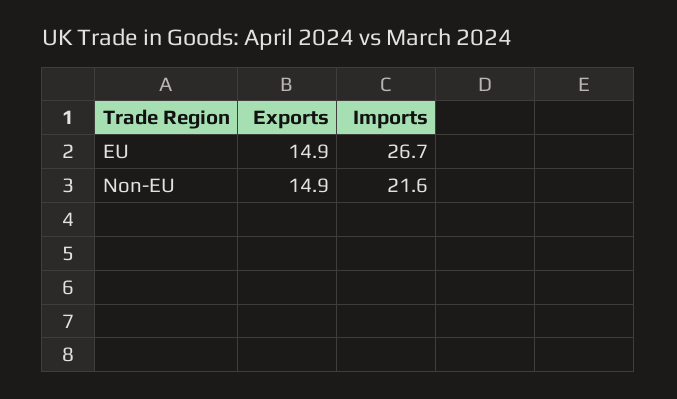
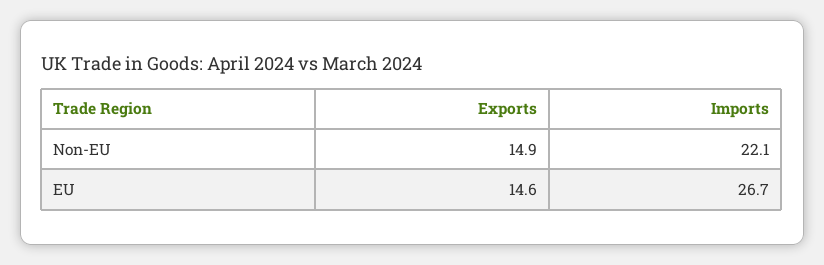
Exports, EU: 14.9 -> 14.6
Imports, Non-EU: 21.6 -> 22.1

